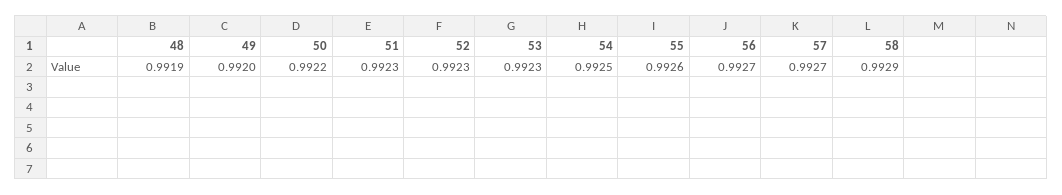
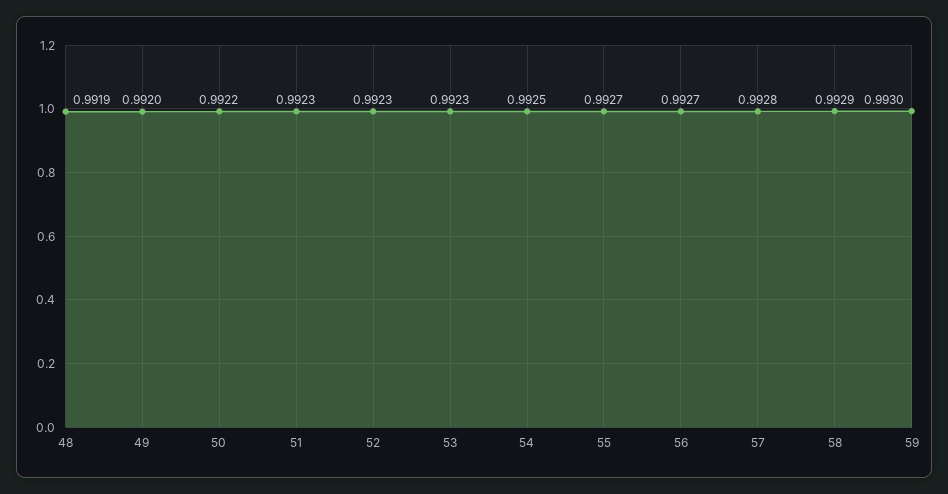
55: 0.9926 -> 0.9927
57: 0.9927 -> 0.9928
59: none -> 0.993

